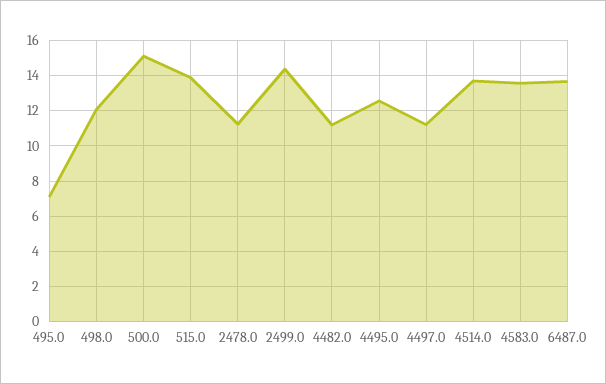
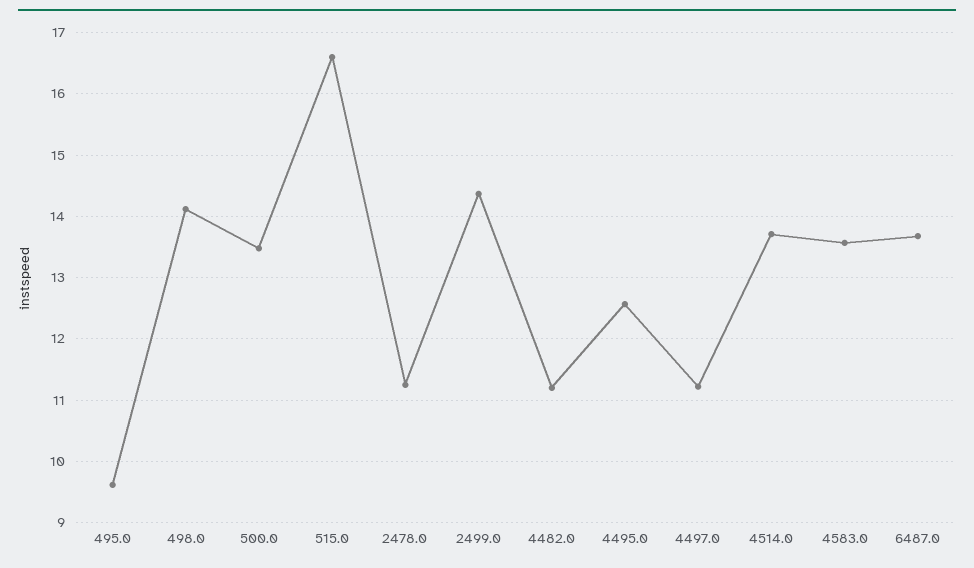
495.0: 7 -> 9.6
498.0: 12 -> 14.1
500.0: 15 -> 13.5
515.0: 14 -> 16.6

